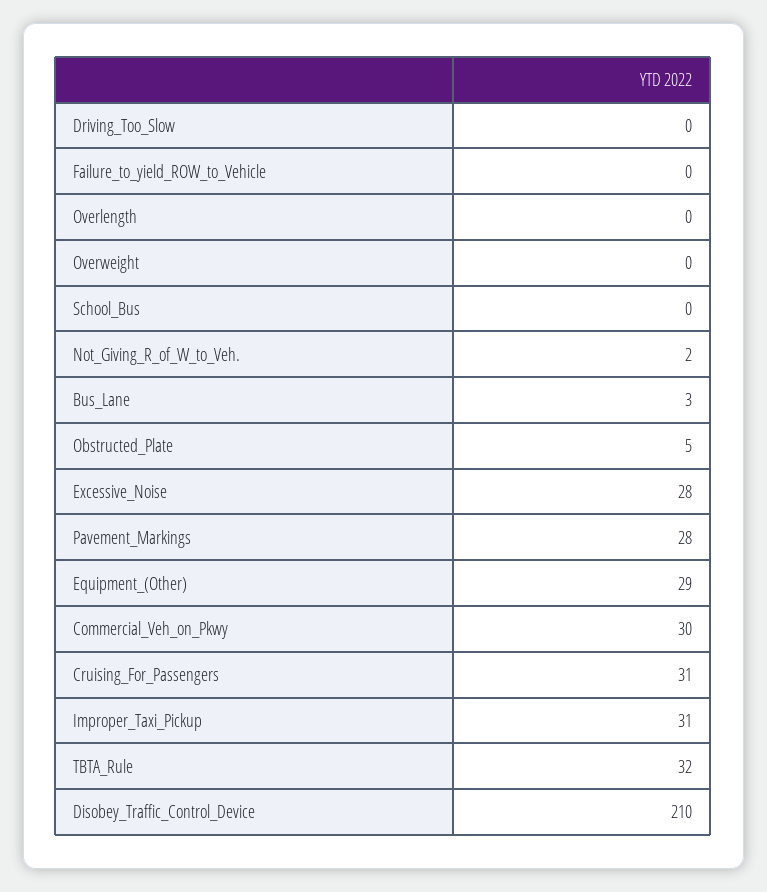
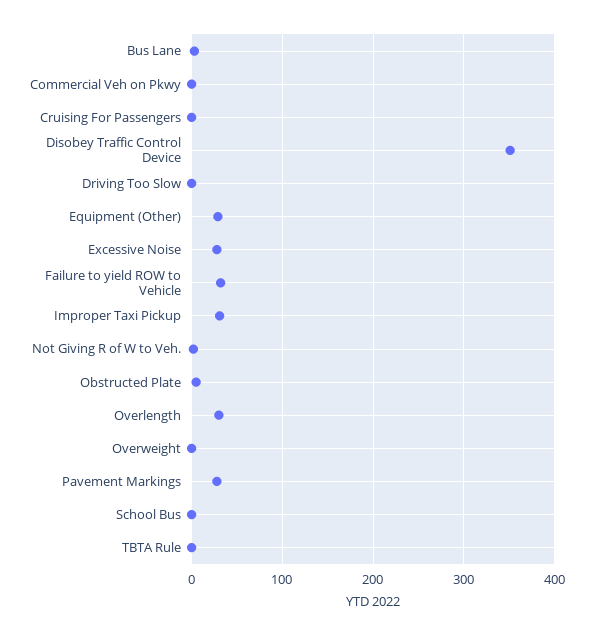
Failure_to_yield_ROW_to_Vehicle: 0 -> 30
Overlength: 0 -> 30
Commercial_Veh_on_Pkwy: 30 -> 0
Cruising_For_Passengers: 31 -> 0
TBTA_Rule: 32 -> 0
Disobey_Traffic_Control_Device: 210 -> 350

